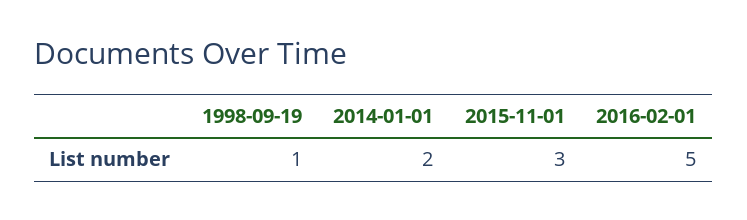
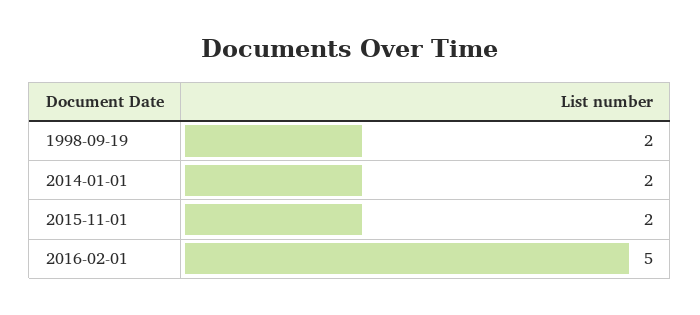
1998-09-19: 1 -> 2
2015-11-01: 3 -> 2

